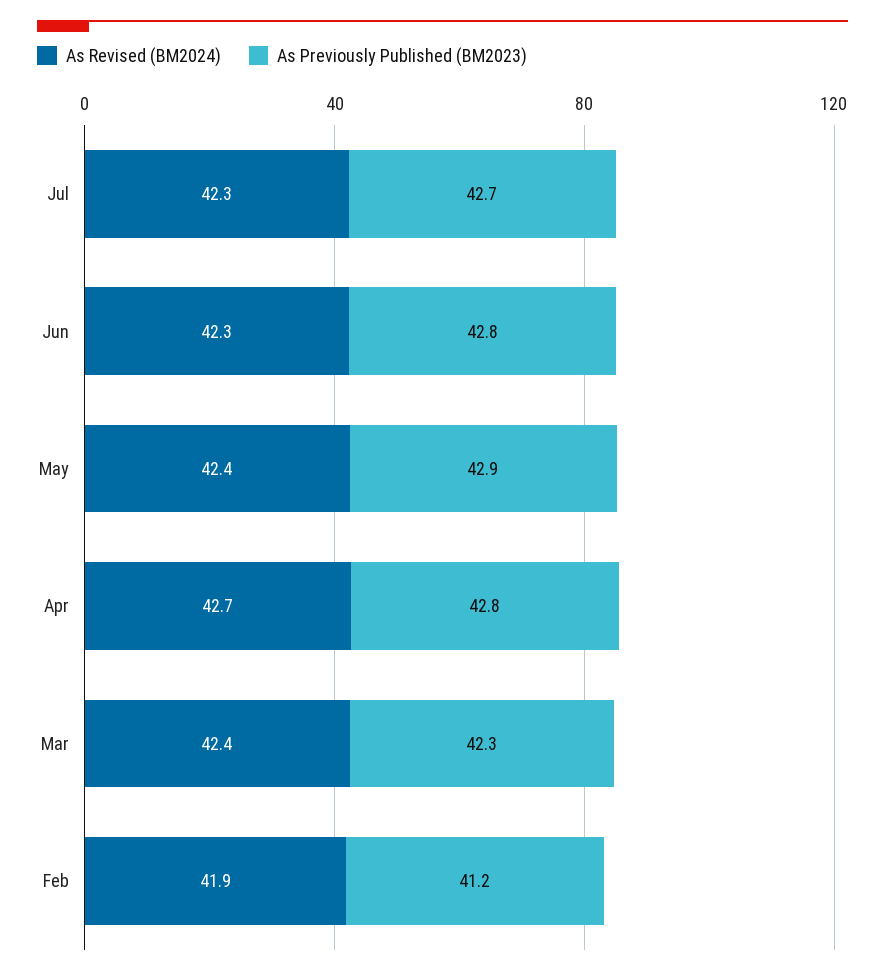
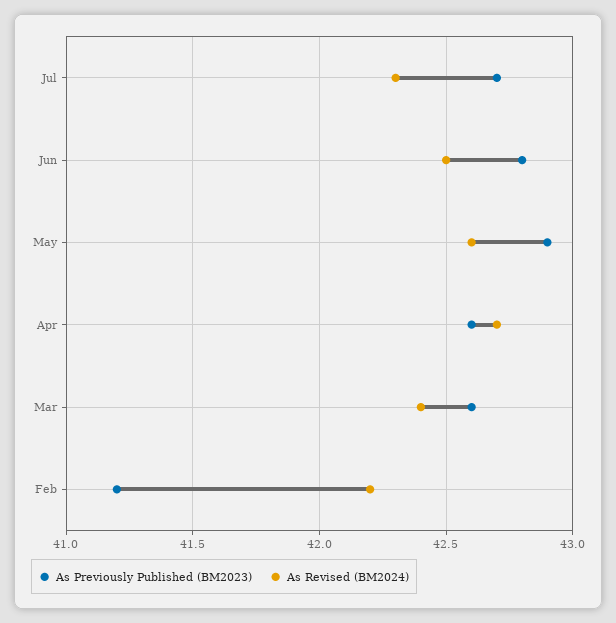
As Revised (BM2024), Jun: 42.3 -> 42.5
As Revised (BM2024), May: 42.4 -> 42.6
As Previously Published (BM2023), Apr: 42.8 -> 42.6
As Previously Published (BM2023), Mar: 42.3 -> 42.6
As Revised (BM2024), Feb: 41.9 -> 42.2

